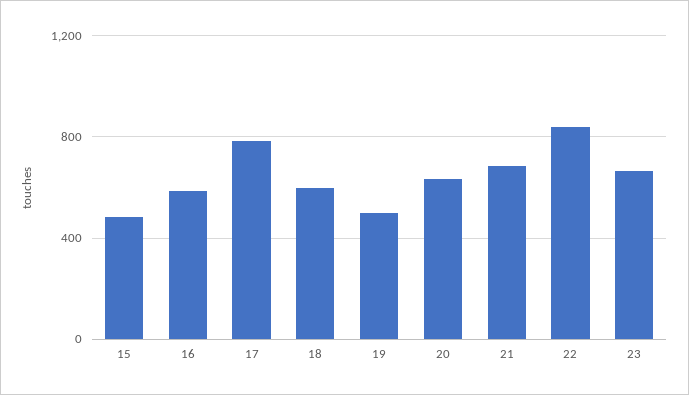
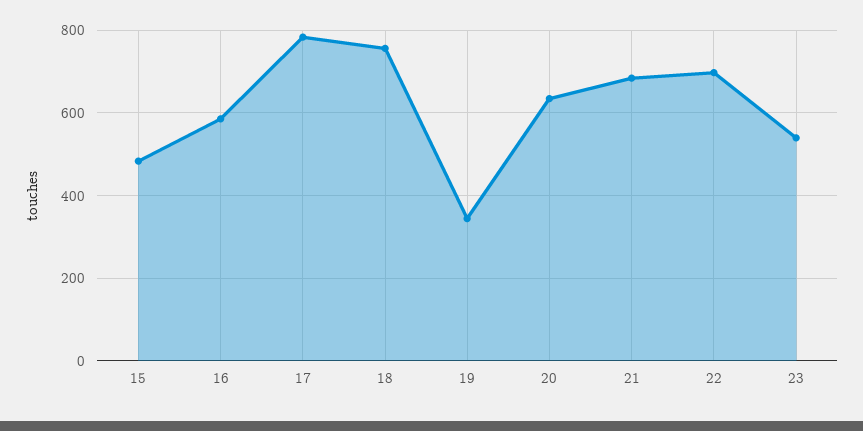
18: 600 -> 760
19: 500 -> 340
22: 850 -> 700
23: 650 -> 540

